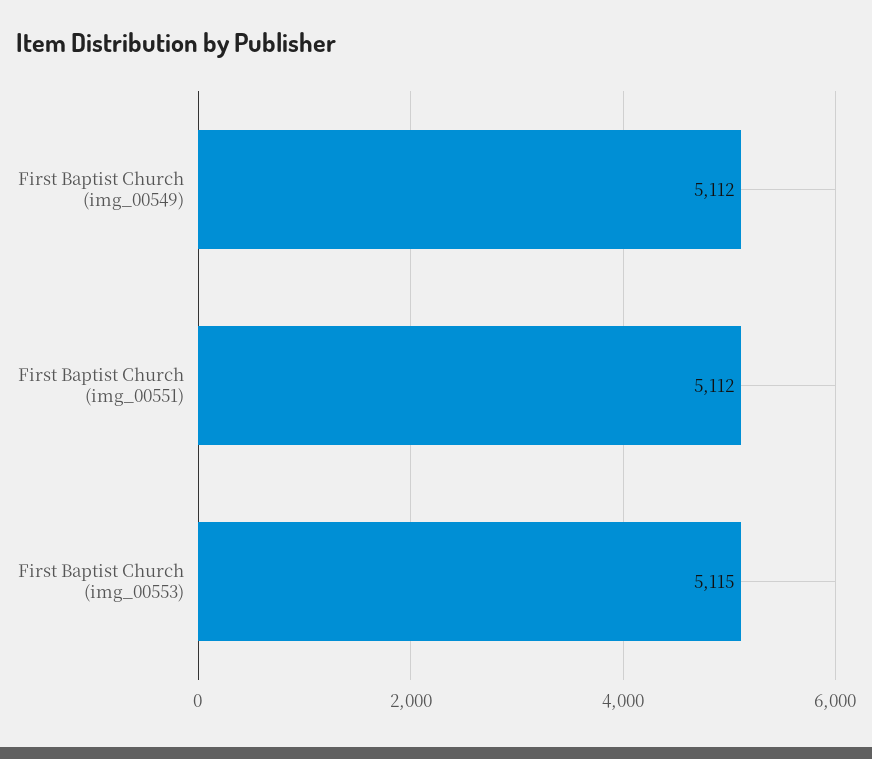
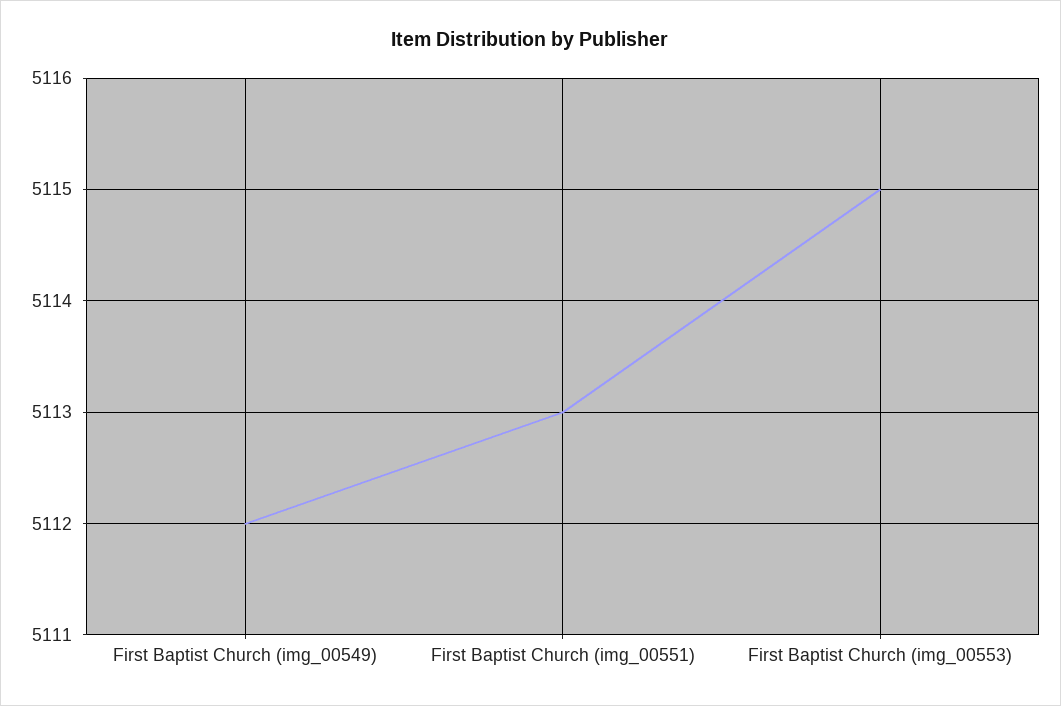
First Baptist Church (img_00551): 5112 -> 5113

